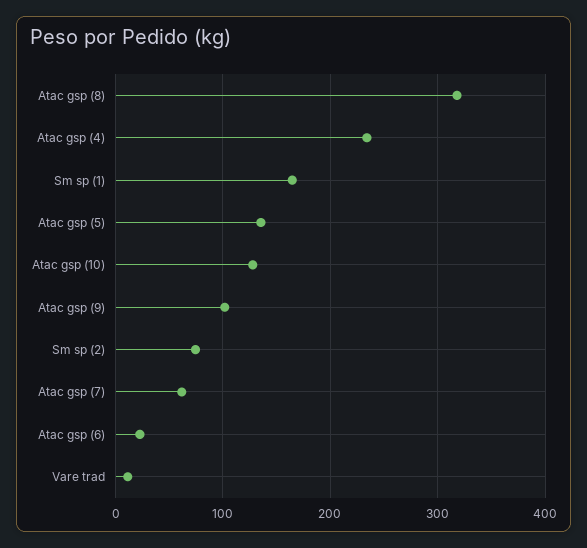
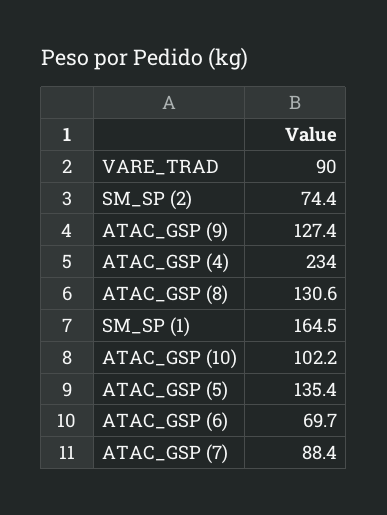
Atac gsp (8): 320 -> 130.6
Atac gsp (10): 130 -> 102.2
Atac gsp (9): 100 -> 127.4
Atac gsp (7): 60 -> 88.4
Atac gsp (6): 20 -> 69.7
Vare trad: 10 -> 90

